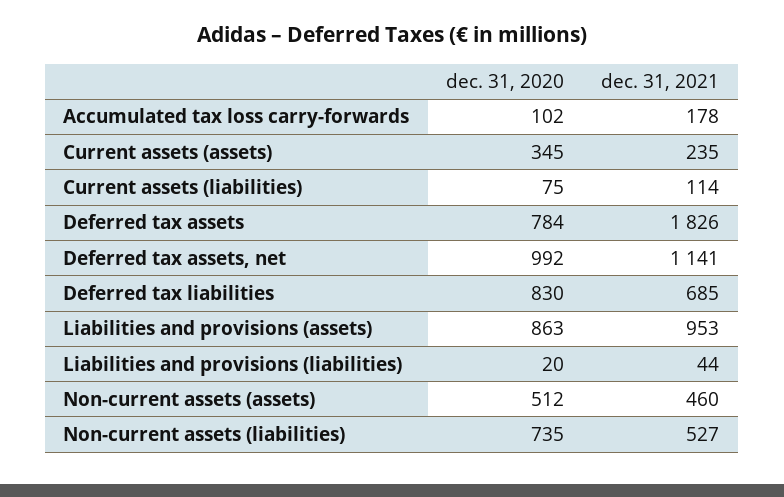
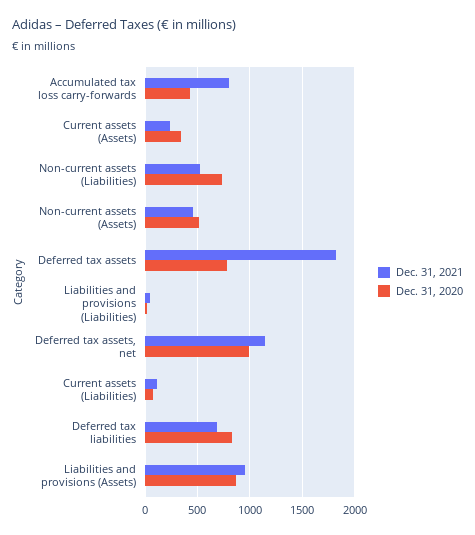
dec. 31, 2020, Accumulated tax loss carry-forwards: 102 -> 400
dec. 31, 2021, Accumulated tax loss carry-forwards: 178 -> 800

